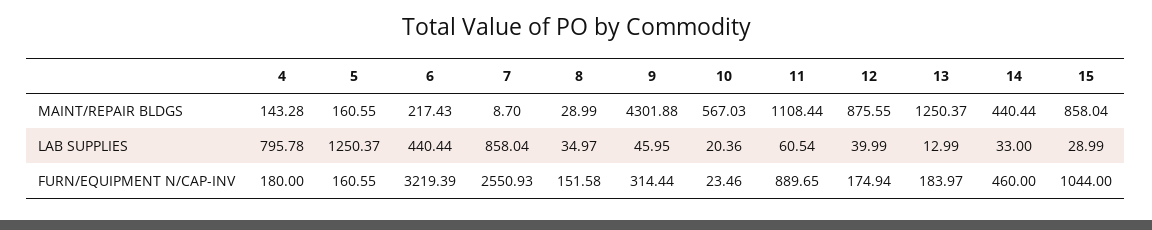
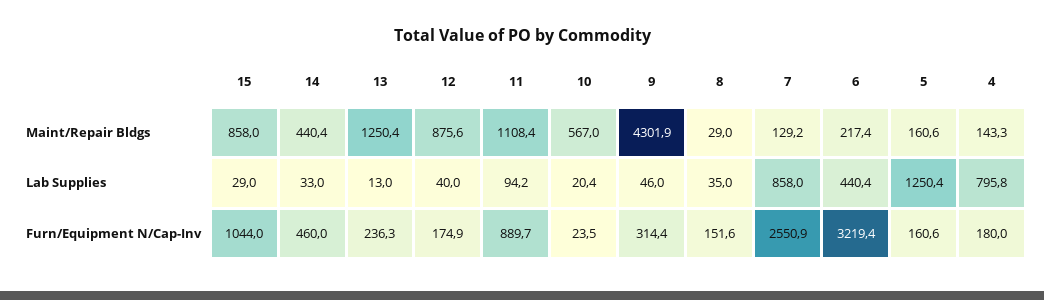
7, MAINT/REPAIR BLDGS: 8.7 -> 129.2
11, LAB SUPPLIES: 60.54 -> 94.2
13, FURN/EQUIPMENT N/CAP-INV: 183.97 -> 236.3

